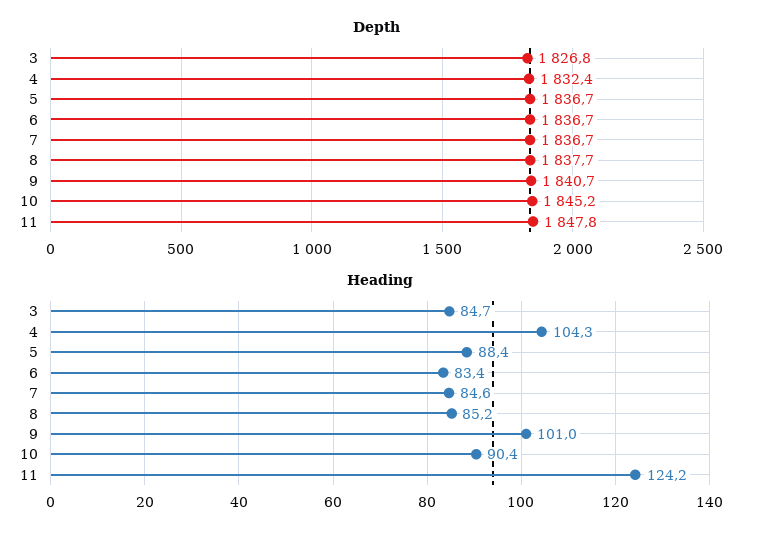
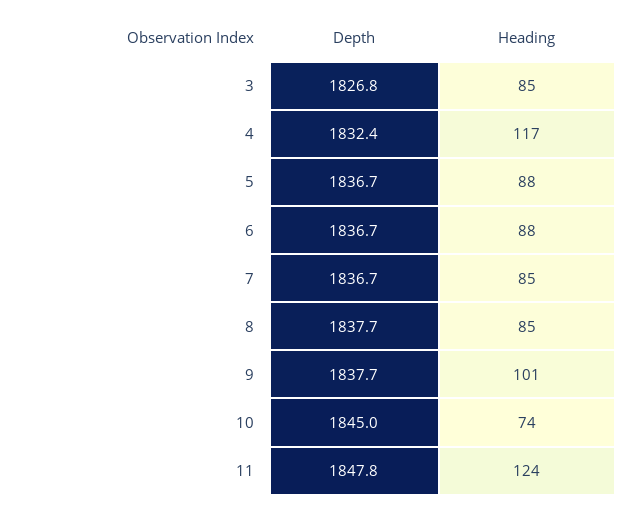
Depth, 9: 1840.7 -> 1837.7
Depth, 10: 1845.2 -> 1845
Heading, 4: 104.3 -> 117
Heading, 6: 83.4 -> 88
Heading, 10: 90.4 -> 74

